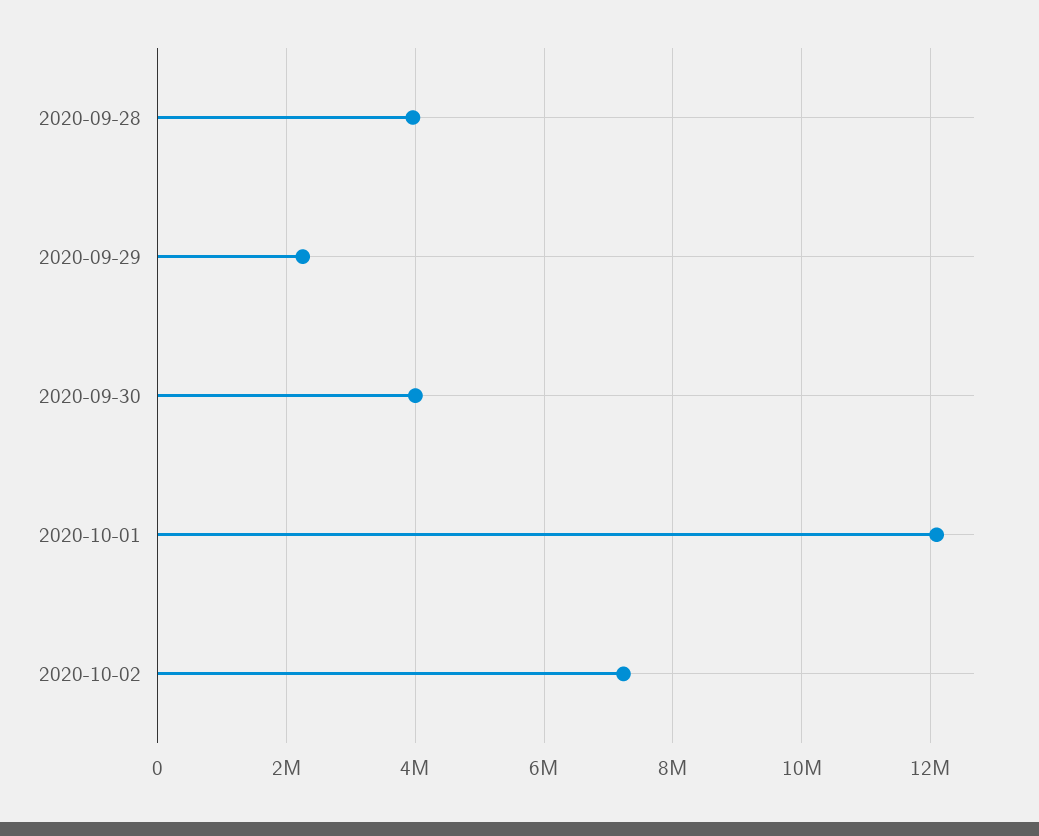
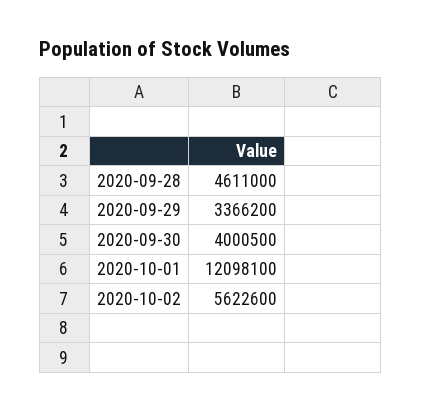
2020-09-28: 4000000 -> 4611000
2020-09-29: 2200000 -> 3366200
2020-10-02: 7200000 -> 5622600

